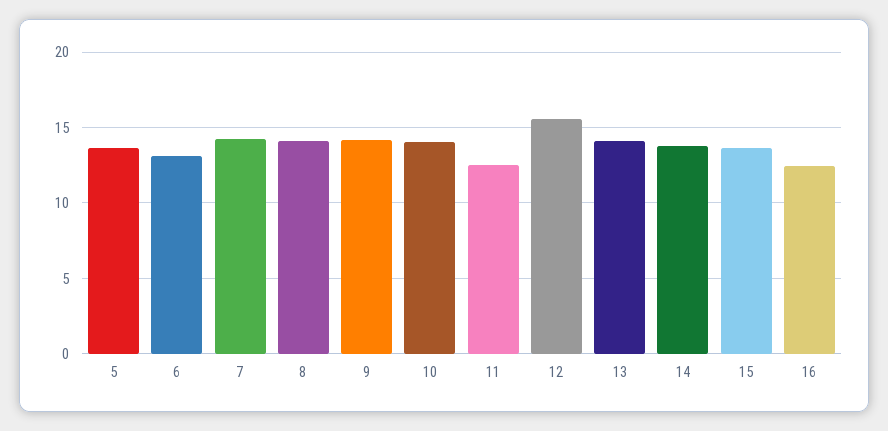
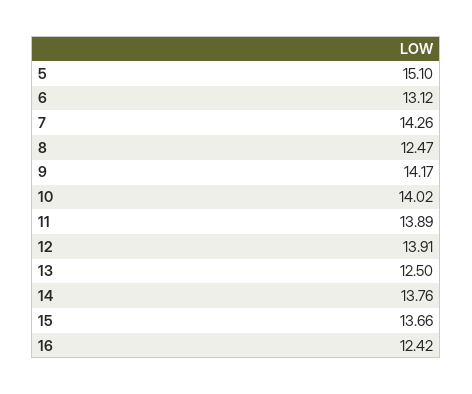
5: 13.5 -> 15.1
8: 14 -> 12.47
11: 12.5 -> 13.89
12: 15.5 -> 13.91
13: 14 -> 12.5

